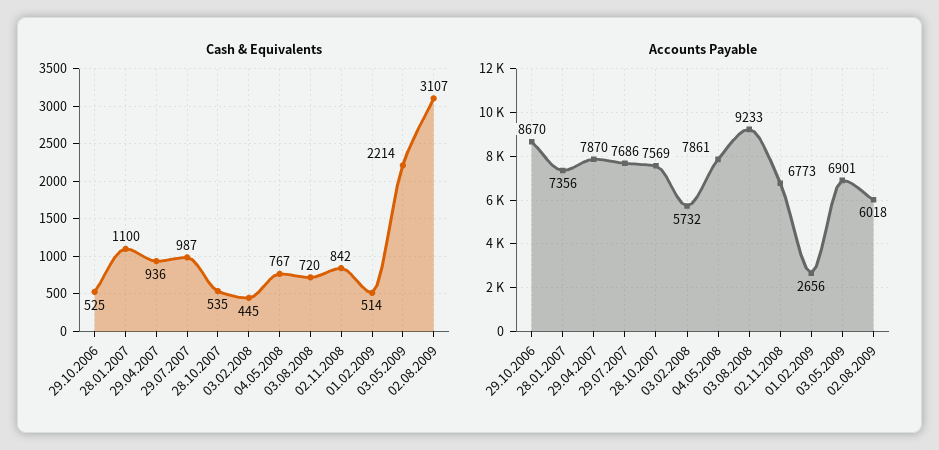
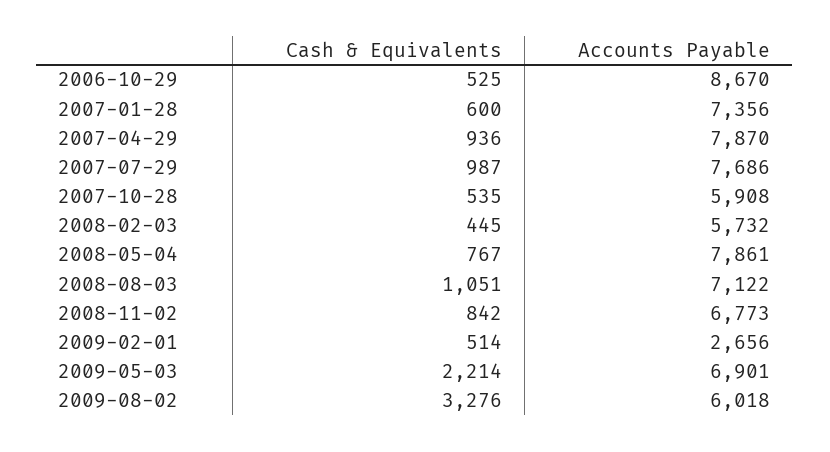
Cash & Equivalents, 28.01.2007: 1100 -> 600
Cash & Equivalents, 03.08.2008: 720 -> 1051
Cash & Equivalents, 02.08.2009: 3107 -> 3276
Accounts Payable, 28.10.2007: 7569 -> 5908
Accounts Payable, 03.08.2008: 9233 -> 7122

